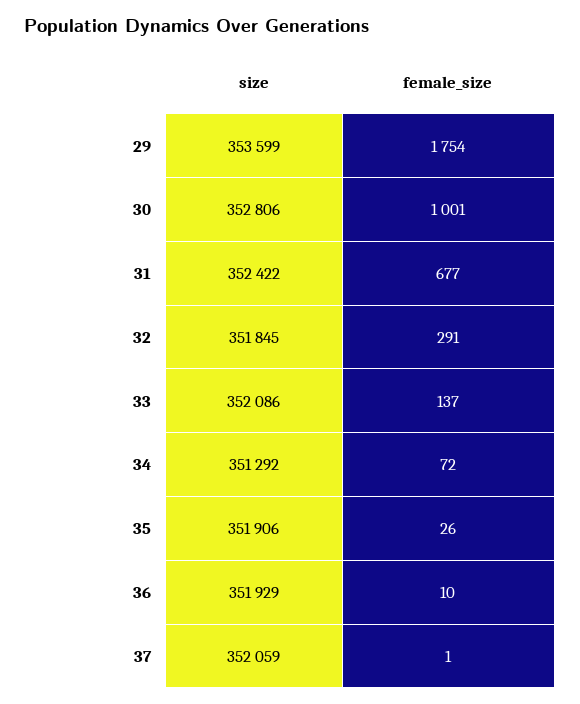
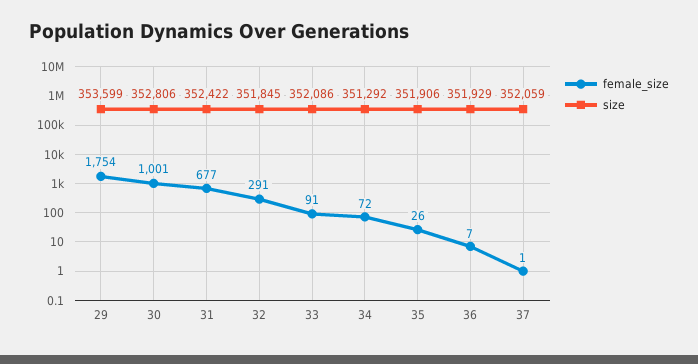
female_size, 33: 137 -> 91
female_size, 36: 10 -> 7

